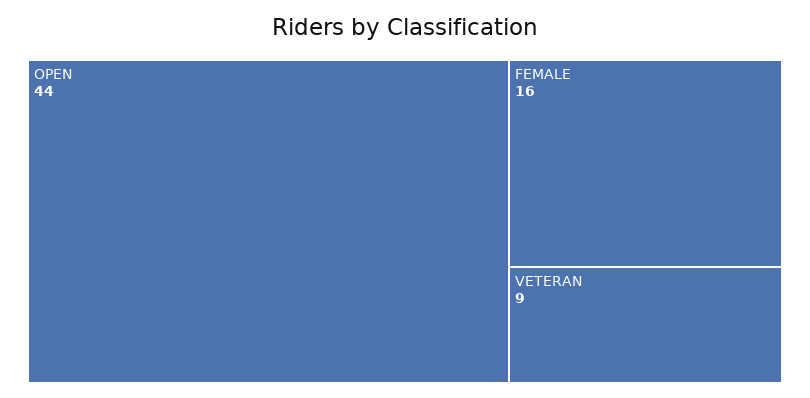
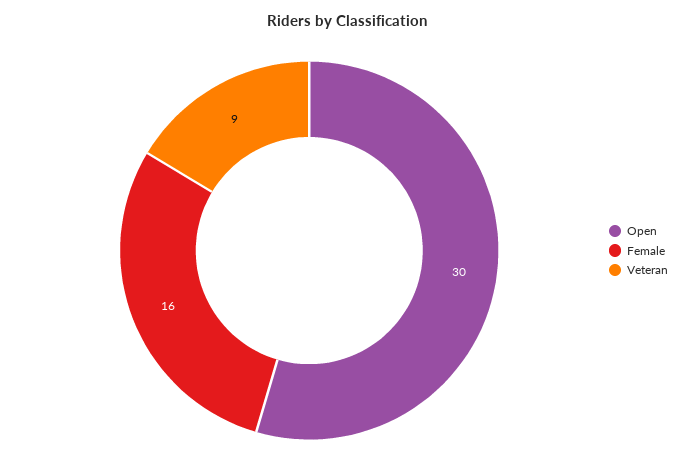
OPEN: 44 -> 30

